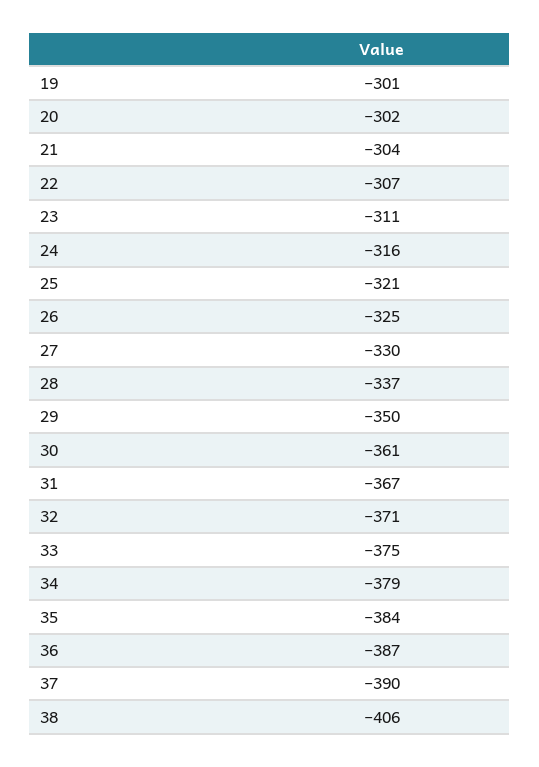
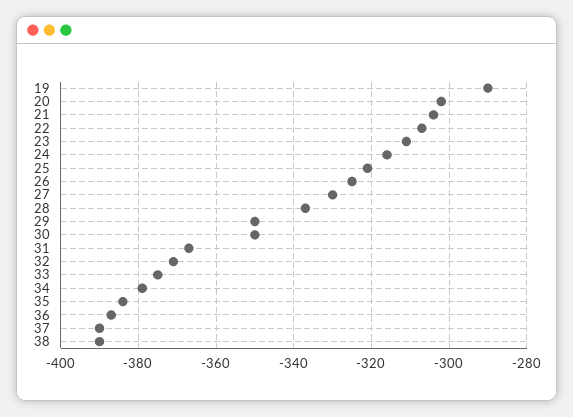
19: -301 -> -290
30: -361 -> -350
38: -406 -> -390

